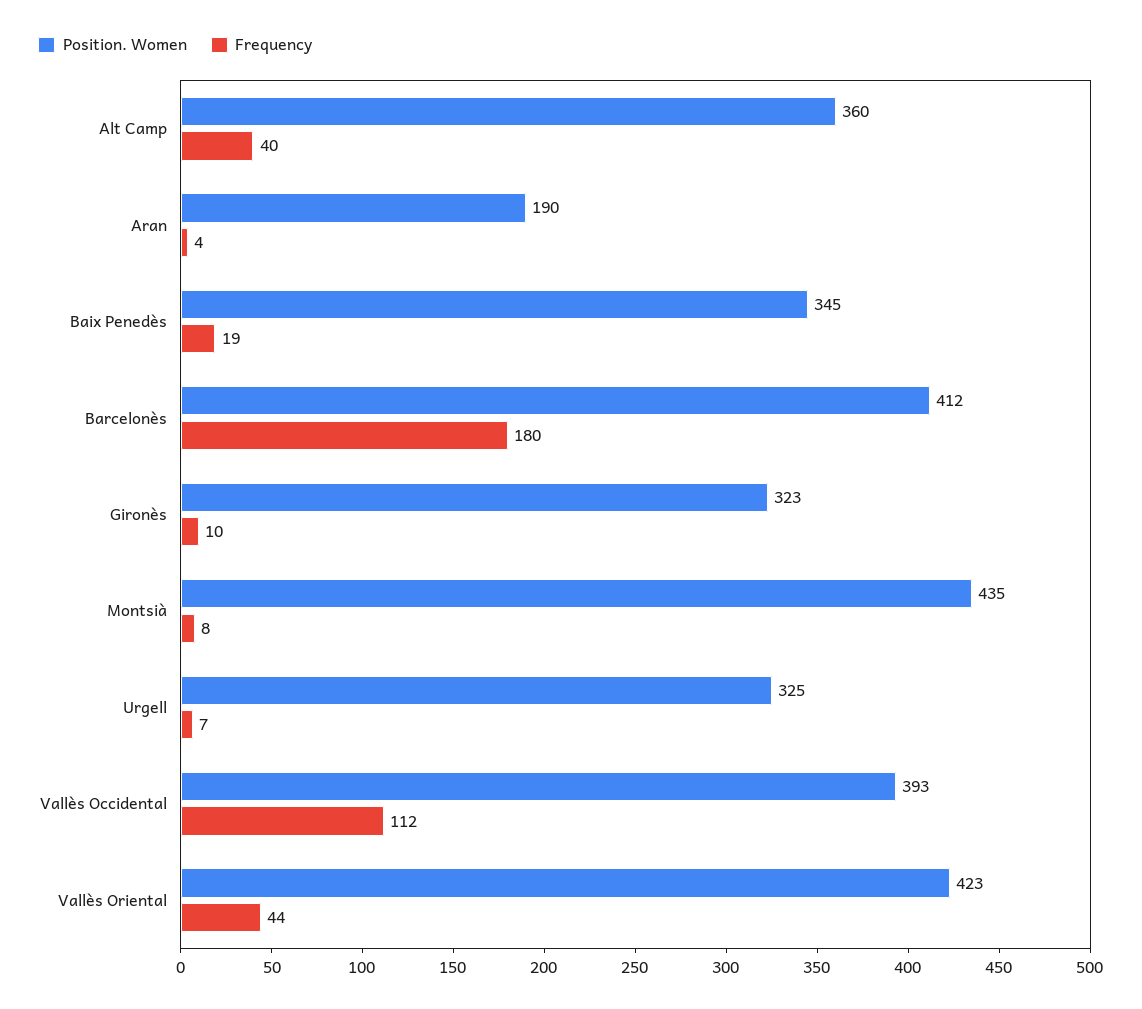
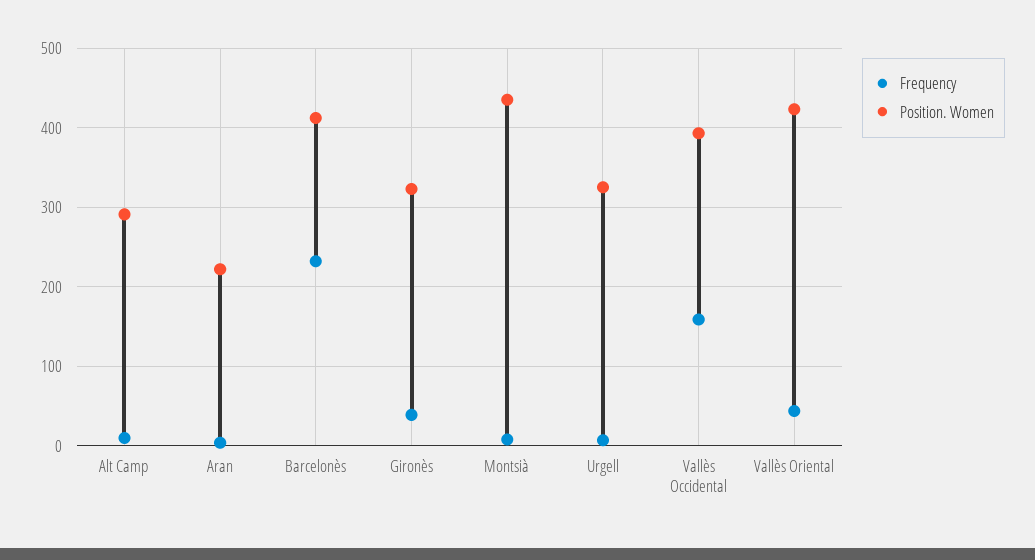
Position. Women, Alt Camp: 360 -> 290
Frequency, Alt Camp: 40 -> 10
Position. Women, Aran: 190 -> 220
Position. Women, Baix Penedès: 345 -> none
Frequency, Baix Penedès: 19 -> none
Frequency, Barcelonès: 180 -> 230
Frequency, Gironès: 10 -> 40
Frequency, Vallès Occidental: 112 -> 160

